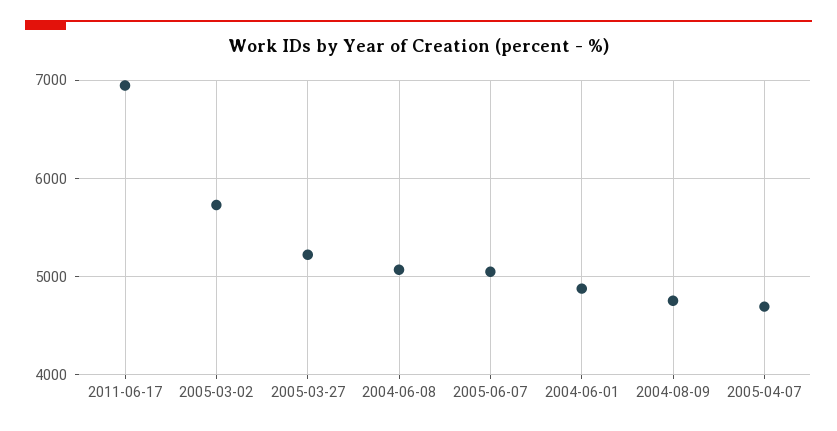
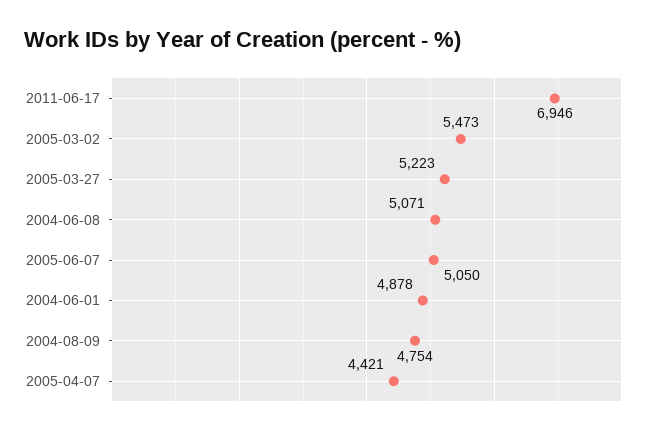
2005-03-02: 5700 -> 5473
2005-04-07: 4700 -> 4421

